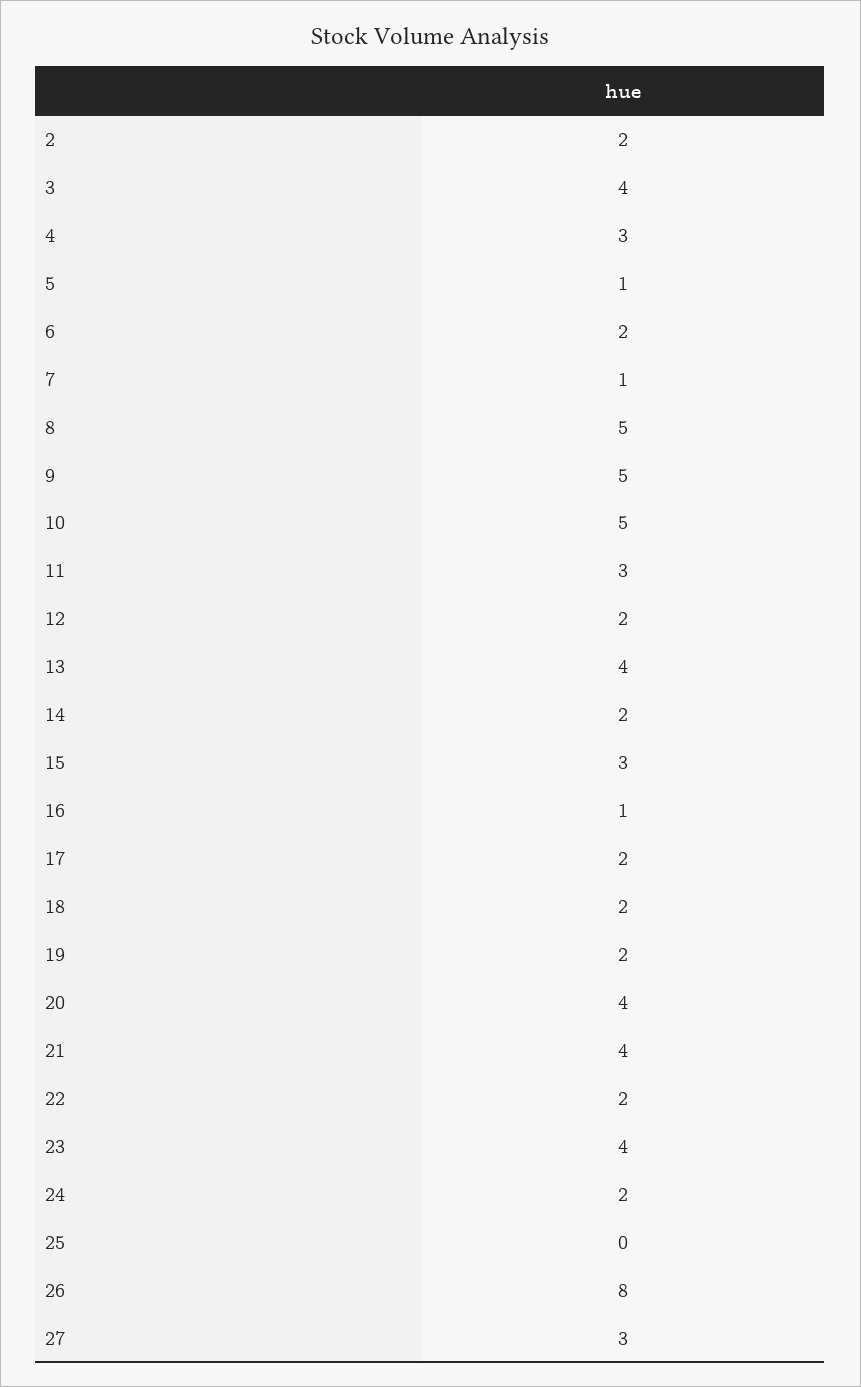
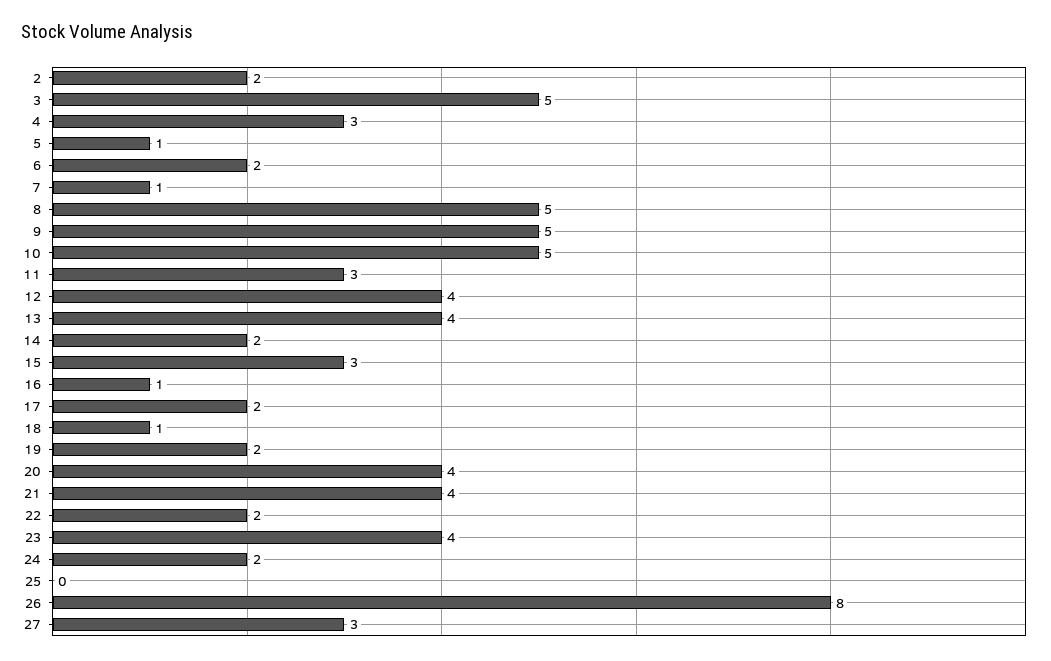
3: 4 -> 5
12: 2 -> 4
18: 2 -> 1

